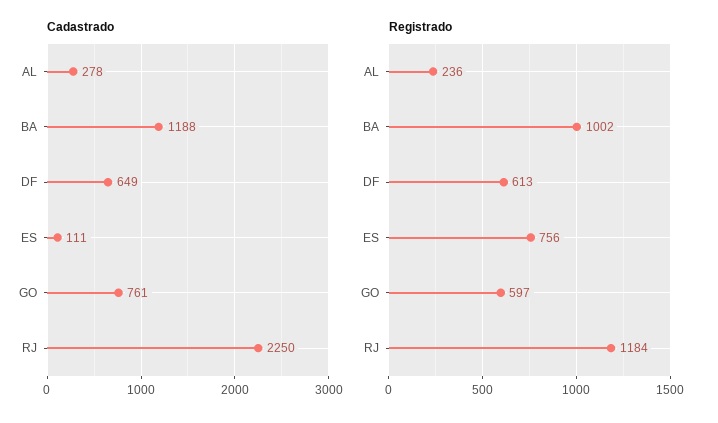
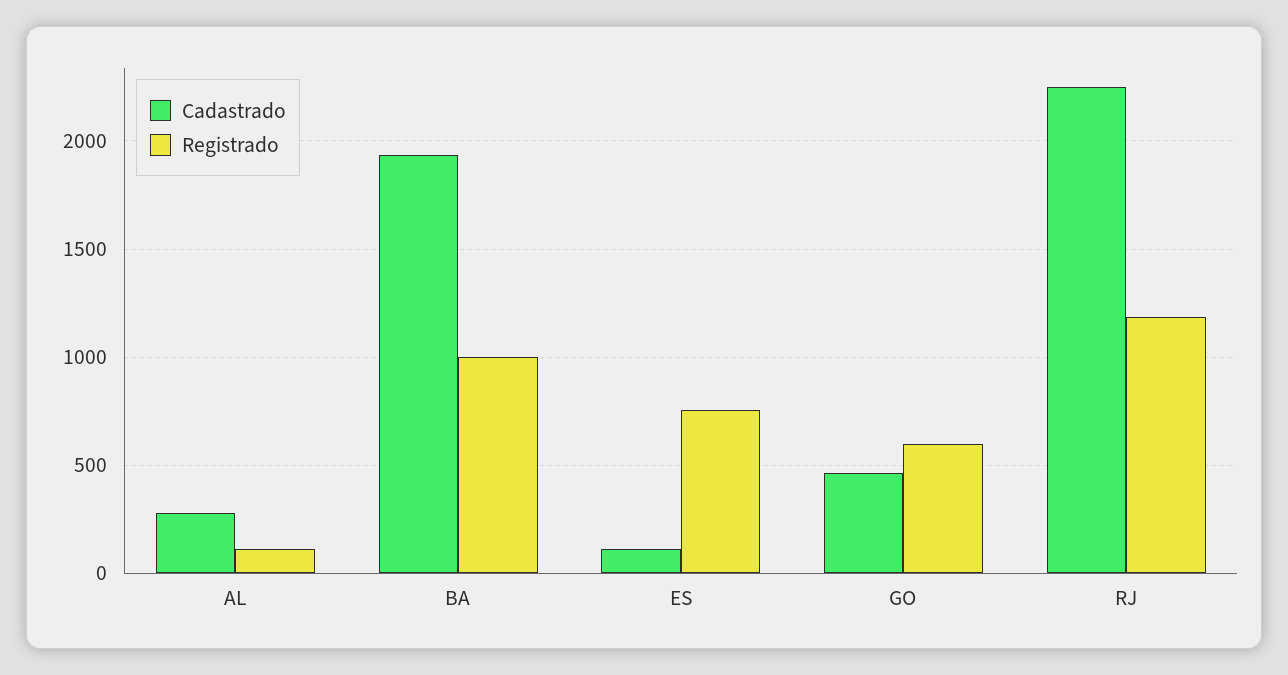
Cadastrado, BA: 1188 -> 1950
Cadastrado, DF: 649 -> none
Cadastrado, GO: 761 -> 450
Registrado, AL: 236 -> 100
Registrado, DF: 613 -> none

